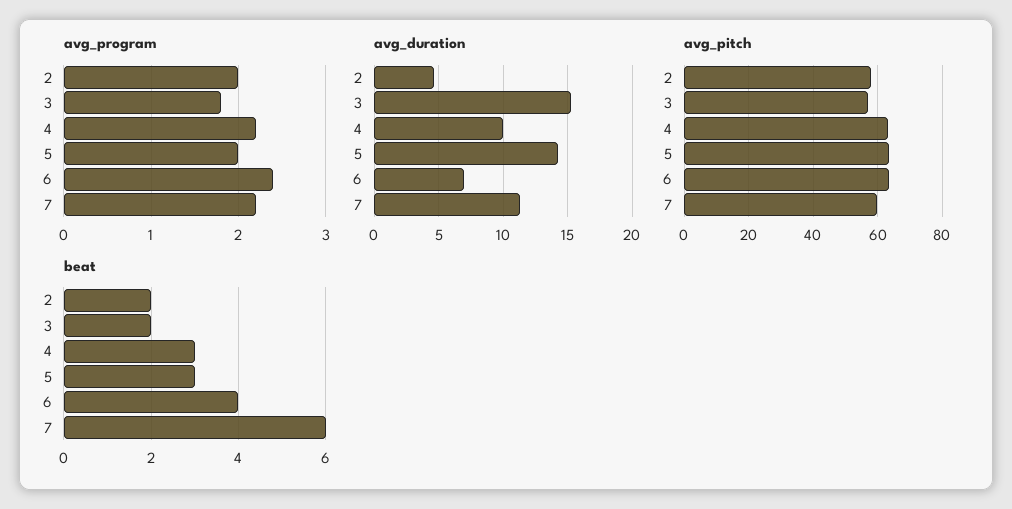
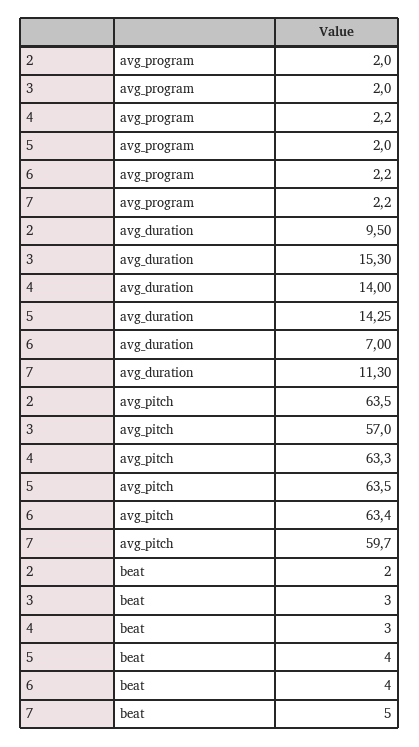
avg_program, 3: 1.8 -> 2
avg_program, 6: 2.4 -> 2.2
avg_duration, 2: 4.5 -> 9.5
avg_duration, 4: 10 -> 14
avg_pitch, 2: 58 -> 63.5
beat, 3: 2 -> 3
beat, 5: 3 -> 4
beat, 7: 6 -> 5

